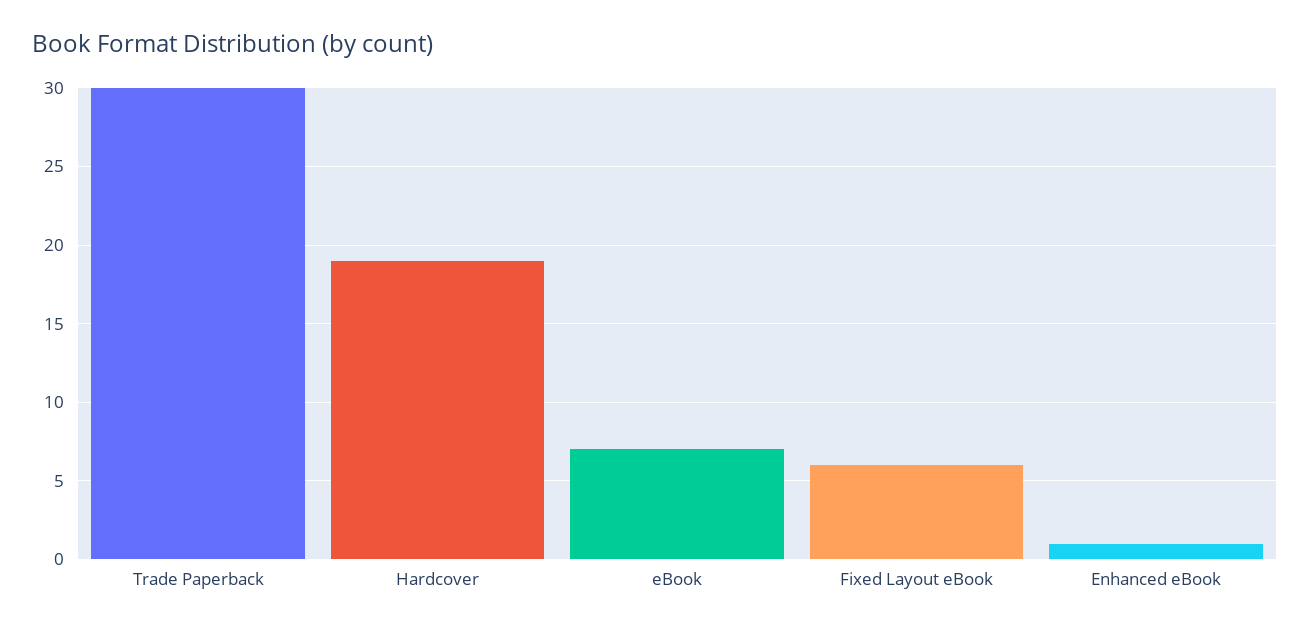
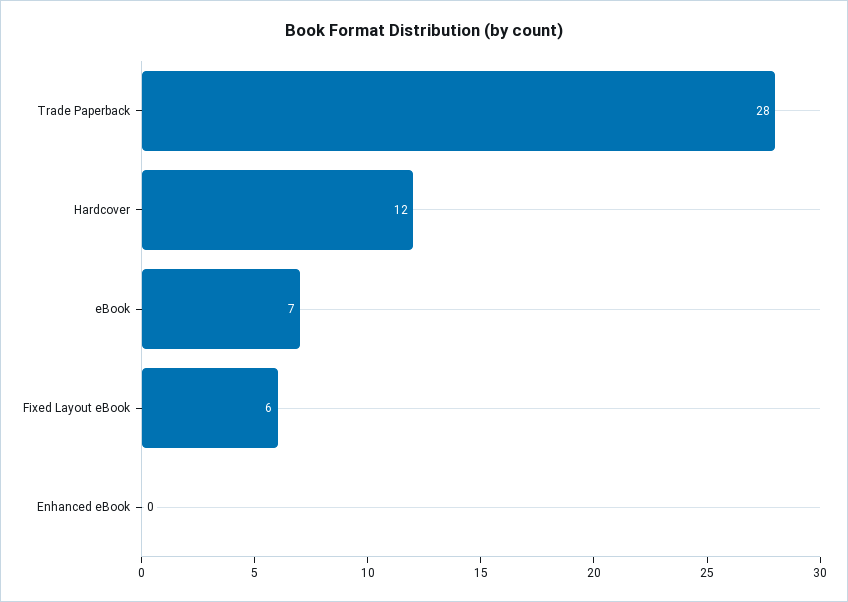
Trade Paperback: 30 -> 28
Hardcover: 19 -> 12
Enhanced eBook: 1 -> 0

